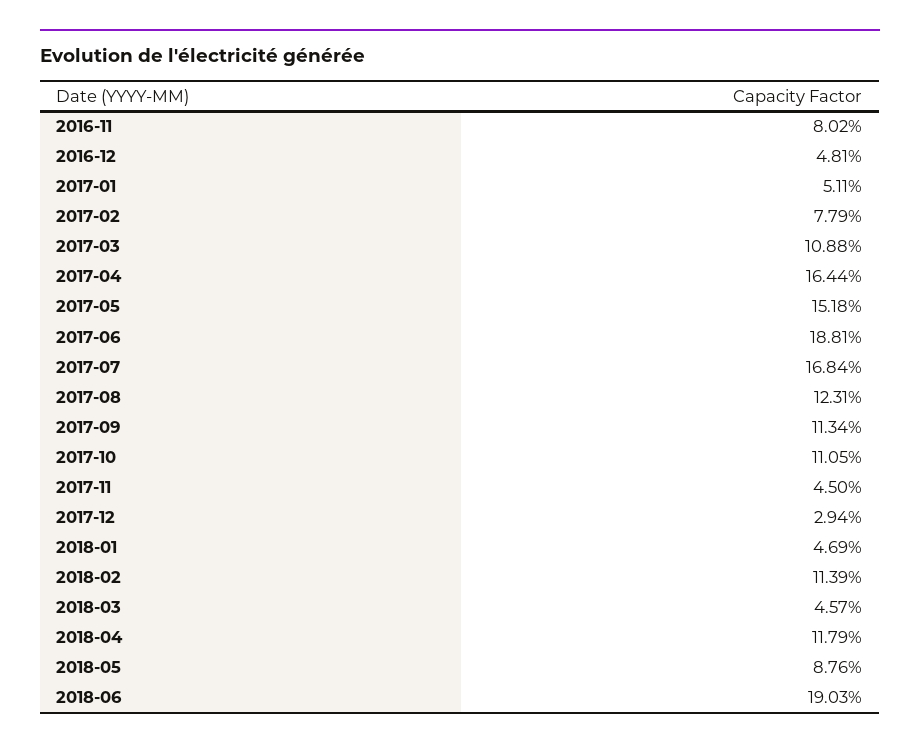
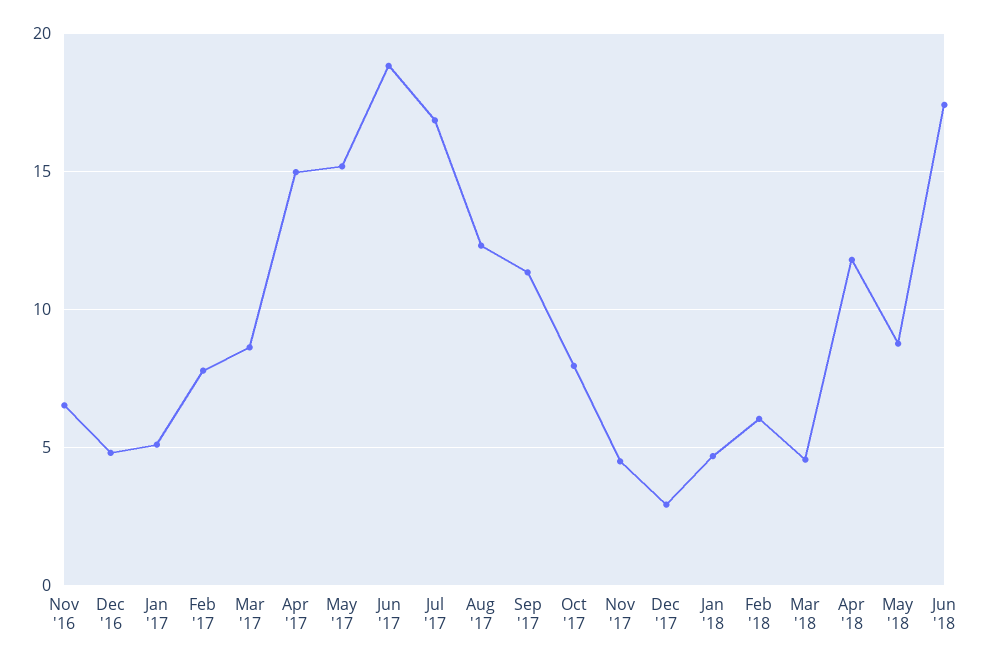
2016-11: 8.02 -> 6.5
2017-03: 10.88 -> 8.5
2017-04: 16.44 -> 15
2017-10: 11.05 -> 8
2018-02: 11.39 -> 6
2018-06: 19.03 -> 17.5

